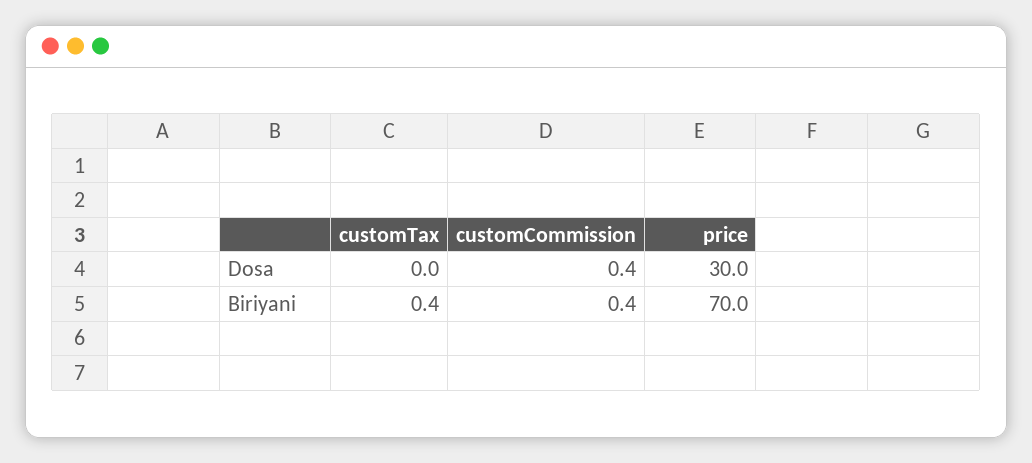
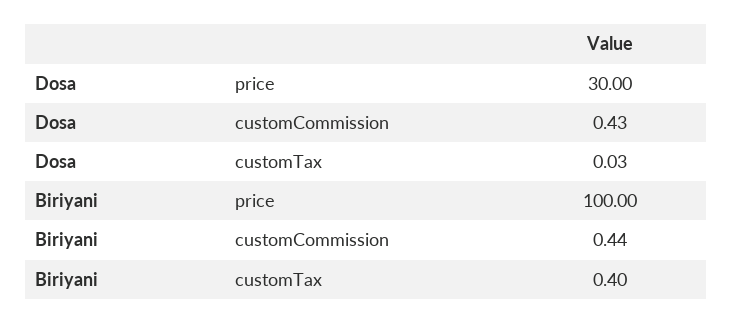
price, Biriyani: 70 -> 100

